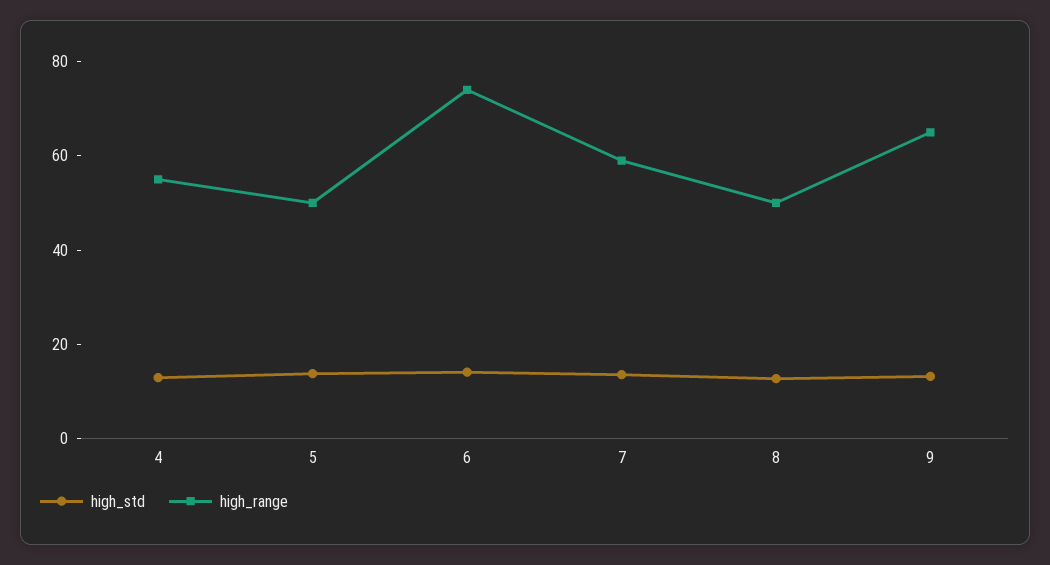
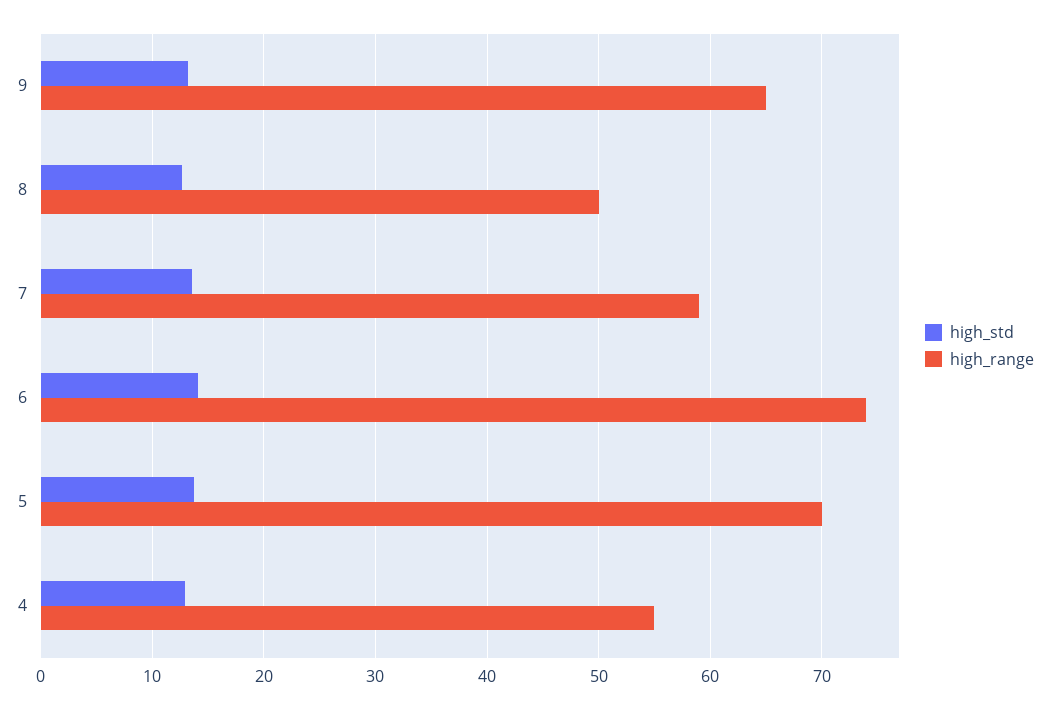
high_range, 5: 50 -> 70

